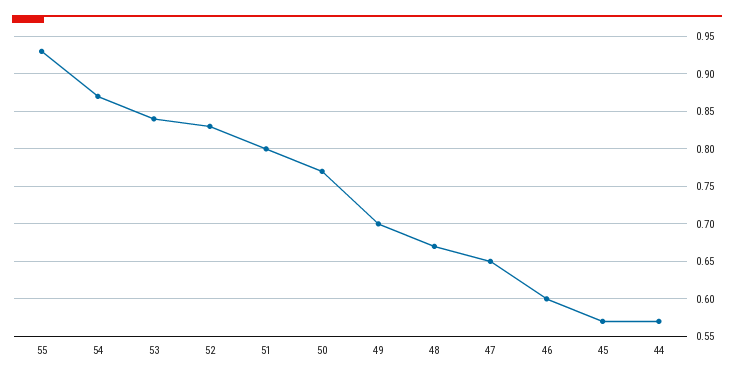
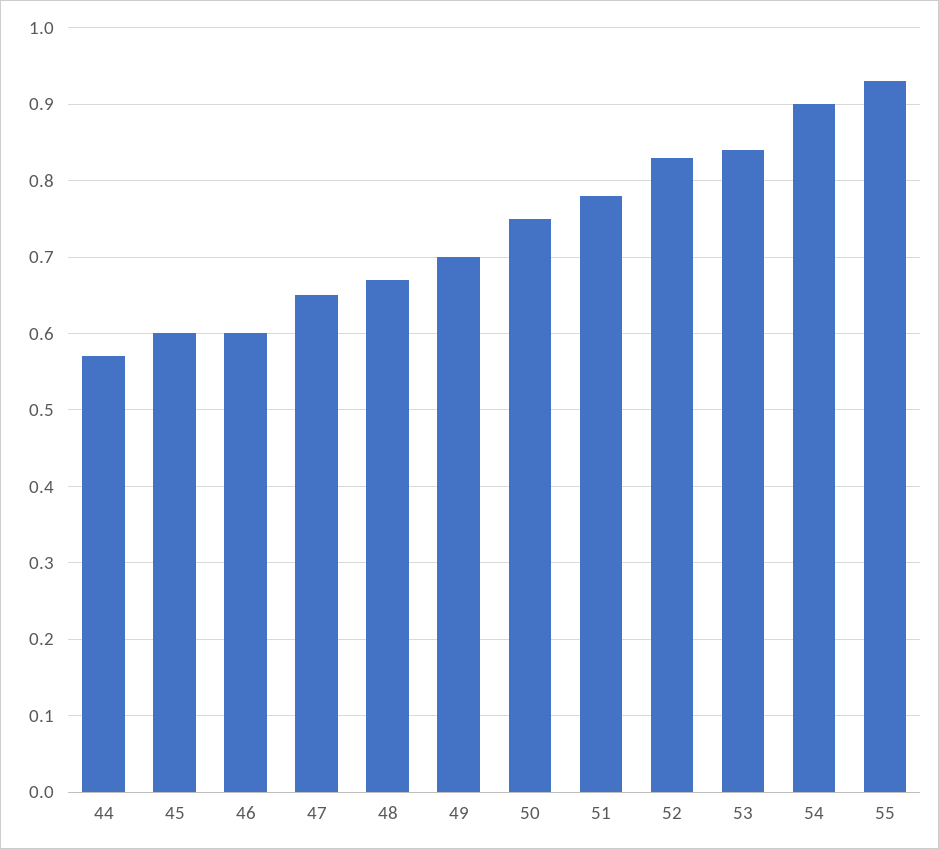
54: 0.87 -> 0.9
51: 0.8 -> 0.78
50: 0.77 -> 0.75
45: 0.57 -> 0.6

